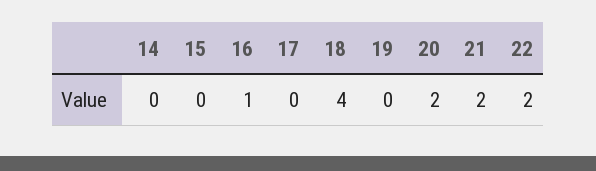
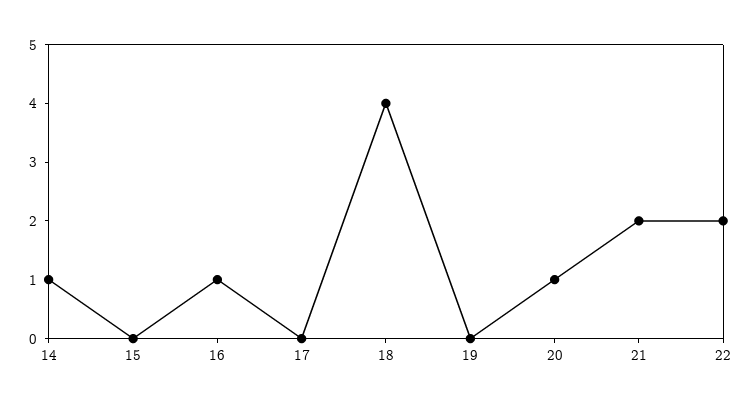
14: 0 -> 1
20: 2 -> 1

